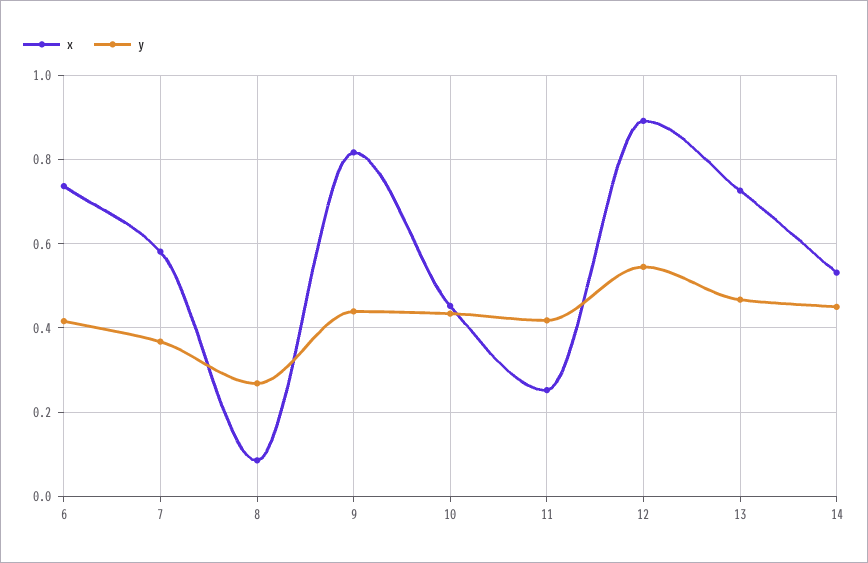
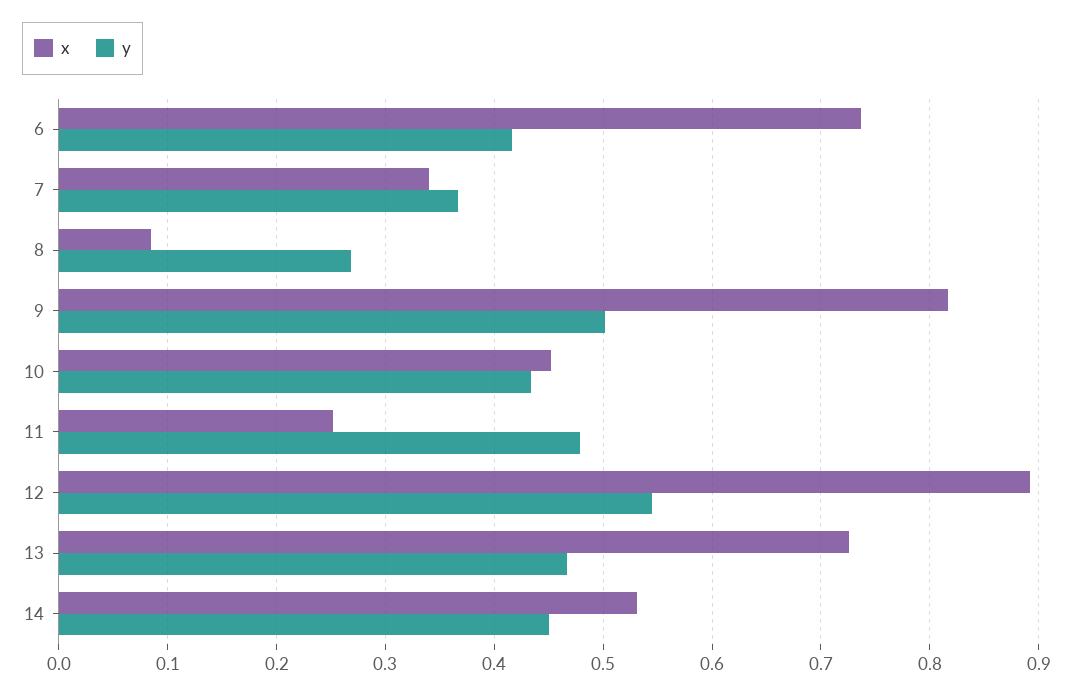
x, 7: 0.58 -> 0.34
y, 9: 0.44 -> 0.5
y, 11: 0.42 -> 0.48

